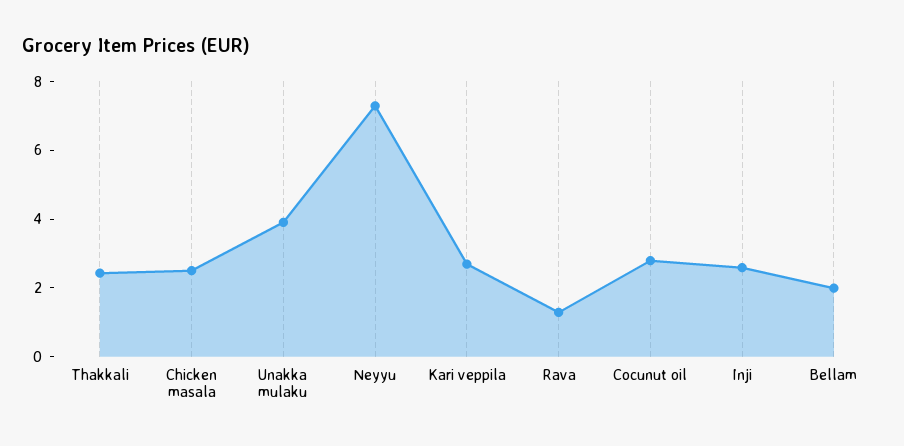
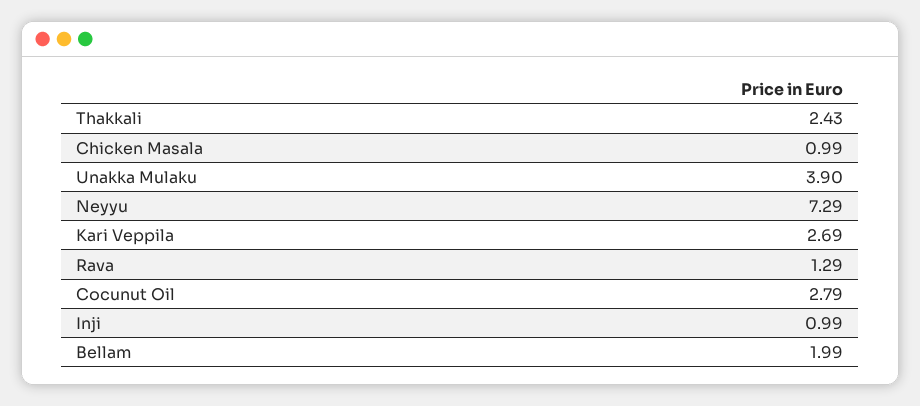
Chicken masala: 2.5 -> 0.99
Inji: 2.5 -> 0.99

